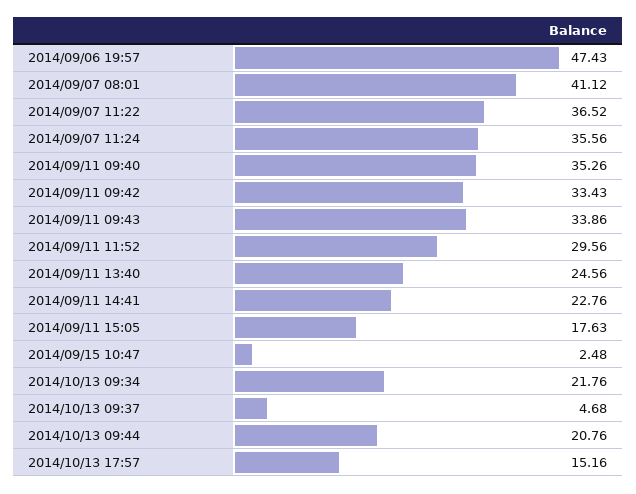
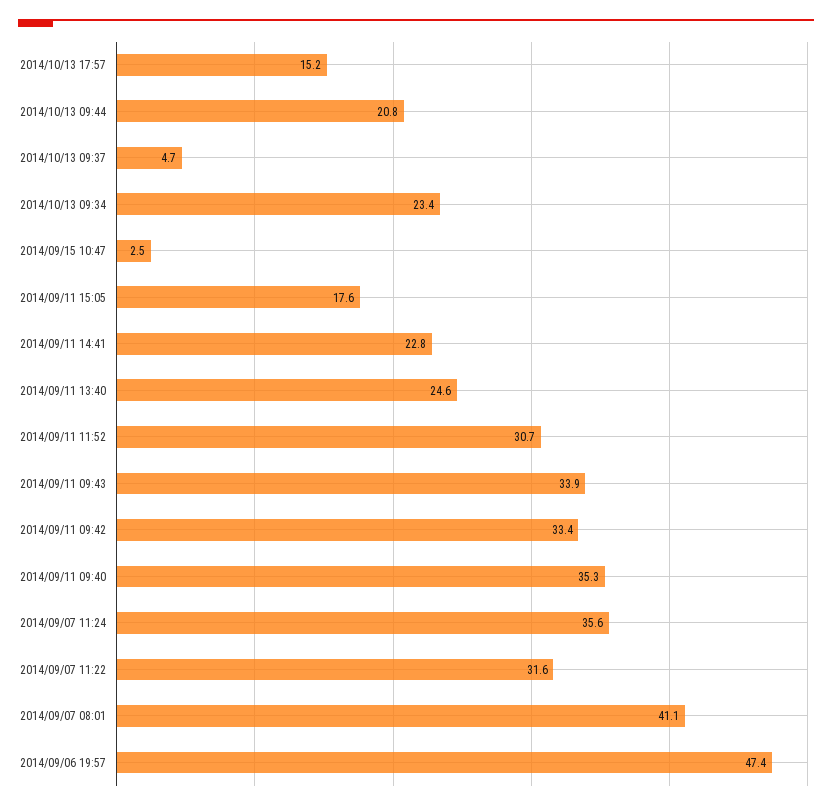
2014/09/07 11:22: 36.52 -> 31.6
2014/09/11 11:52: 29.56 -> 30.7
2014/10/13 09:34: 21.76 -> 23.4

